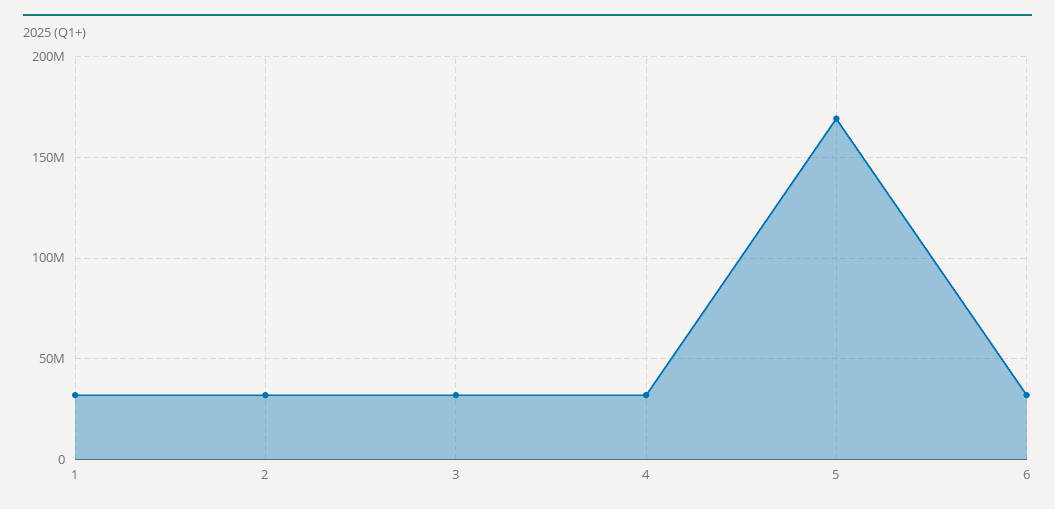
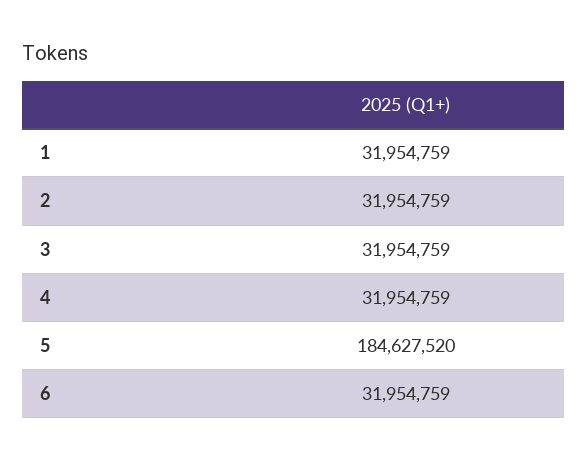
5: 170000000 -> 184627520

